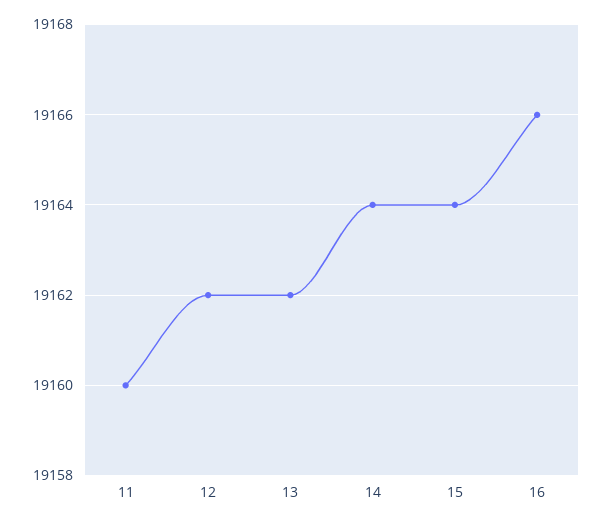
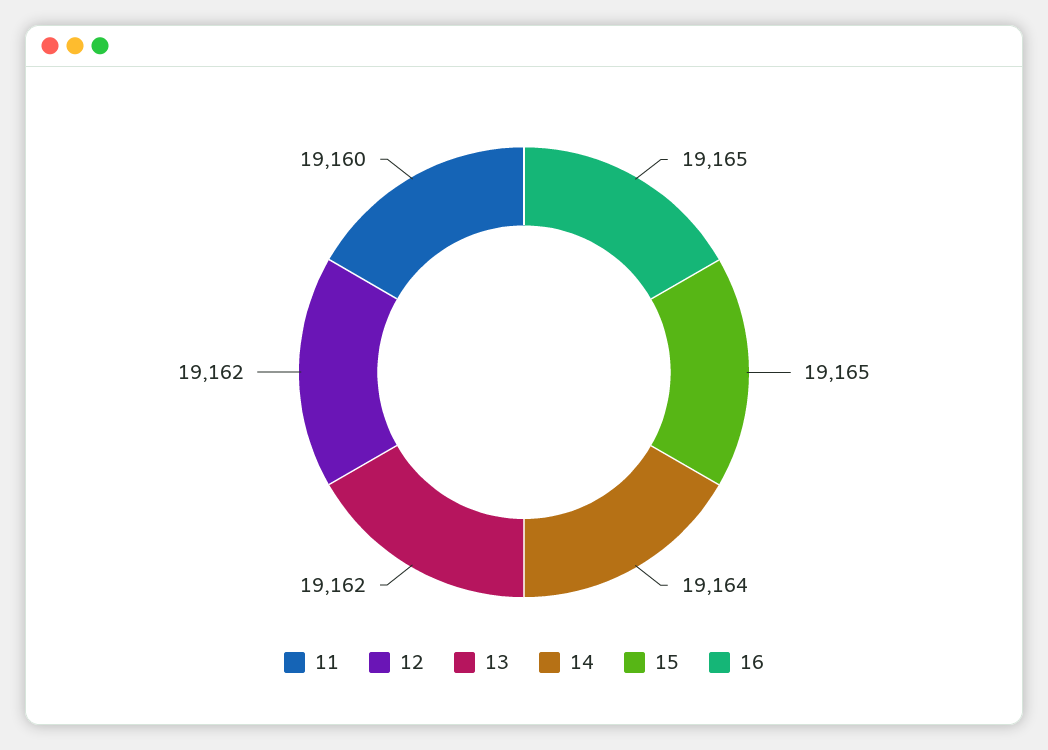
15: 19164 -> 19165
16: 19166 -> 19165

